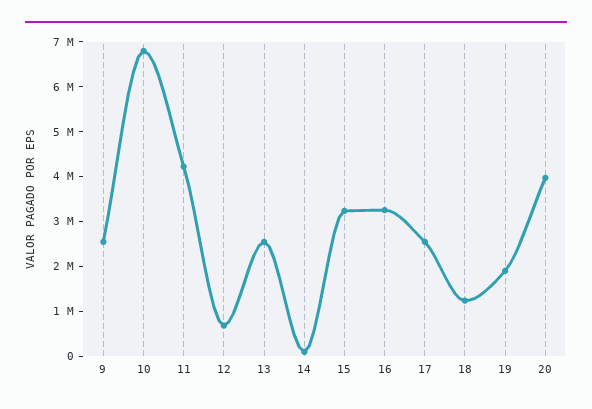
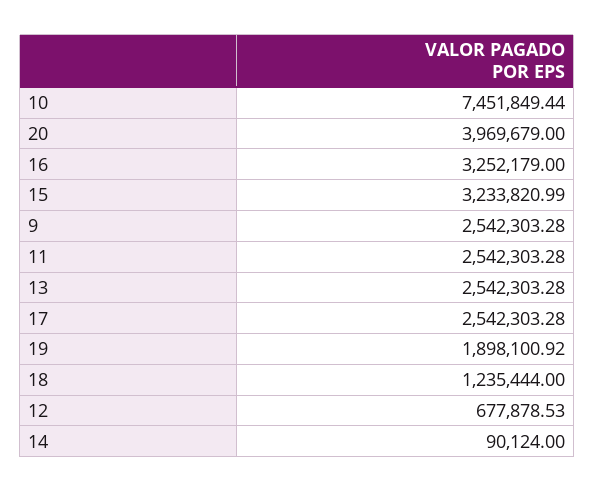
10: 6800000 -> 7451849.44
11: 4200000 -> 2542303.28

